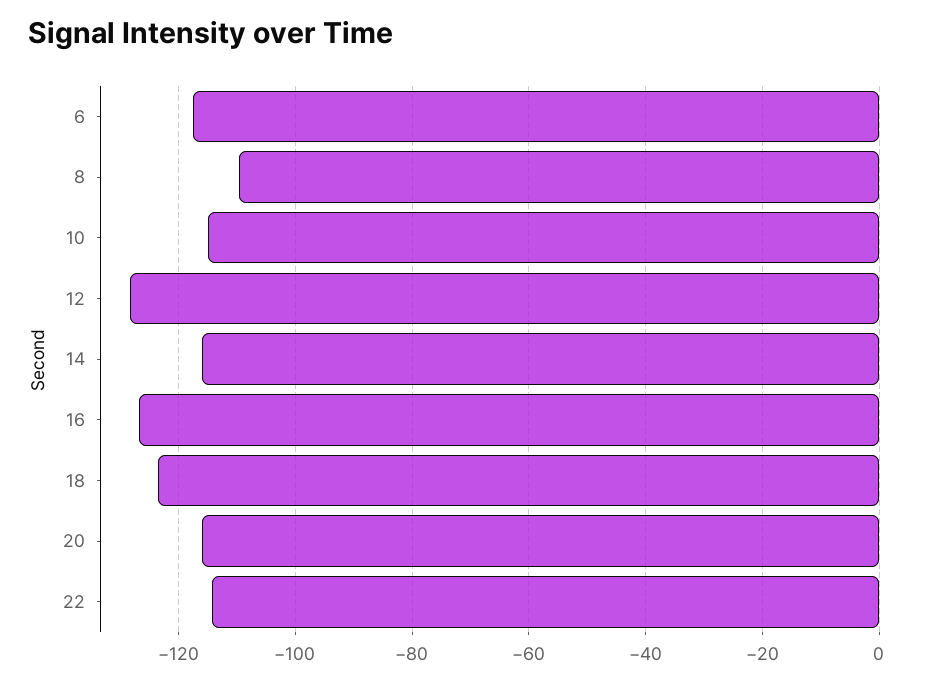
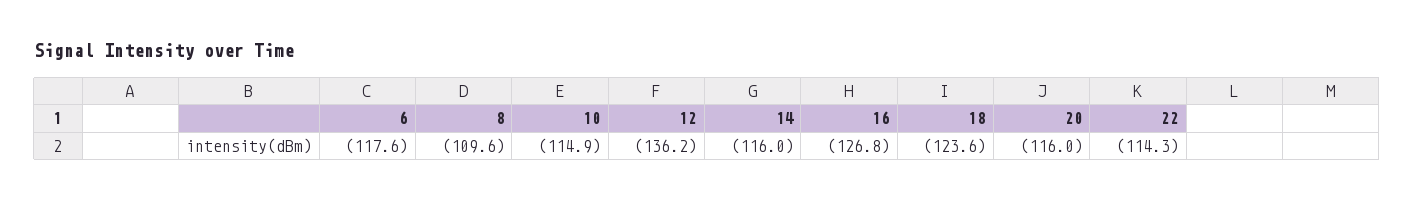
12: -128 -> -136.2

